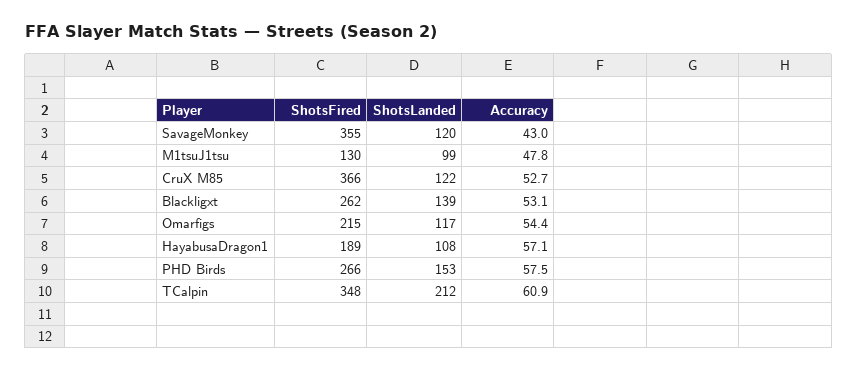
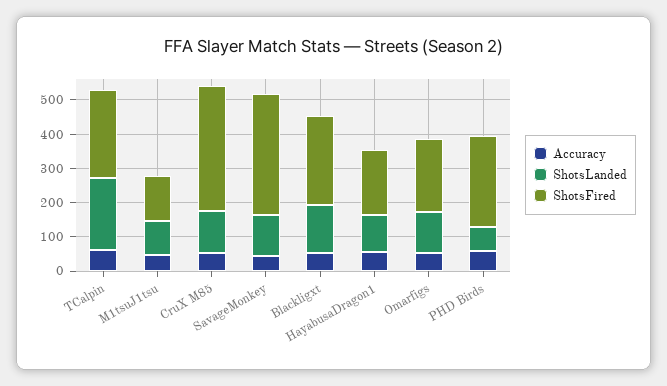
ShotsLanded, PHD Birds: 153 -> 75
ShotsFired, TCalpin: 348 -> 250

